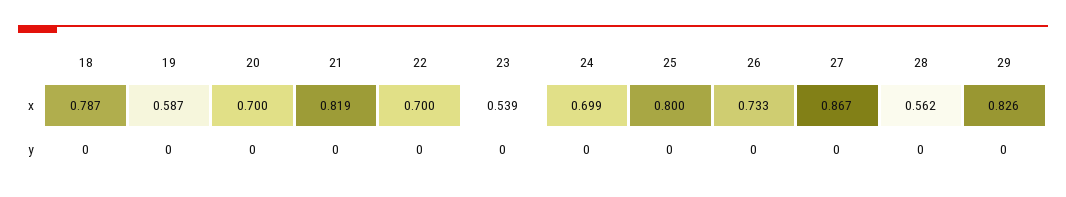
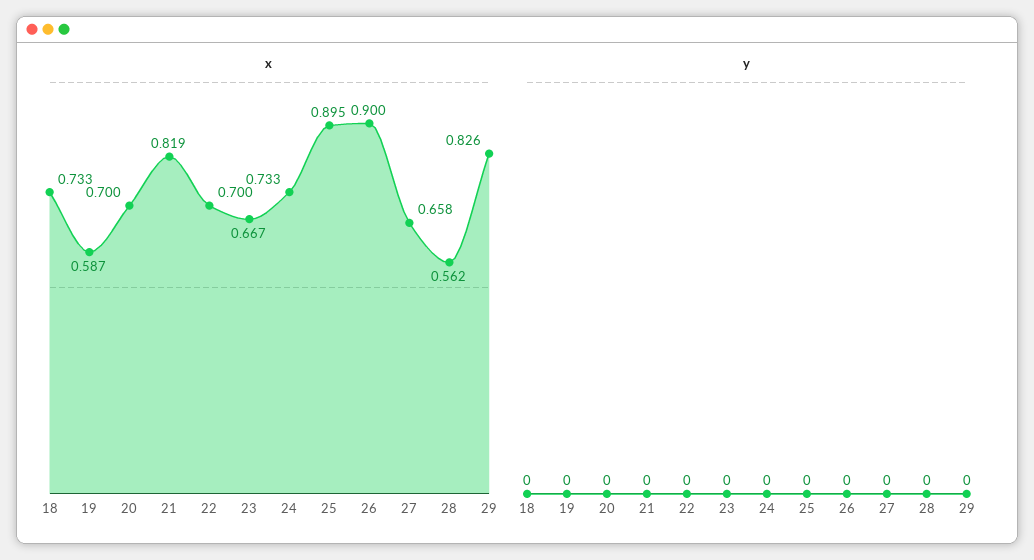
x, 18: 0.787 -> 0.733
x, 23: 0.539 -> 0.667
x, 24: 0.699 -> 0.733
x, 25: 0.8 -> 0.895
x, 26: 0.733 -> 0.9
x, 27: 0.867 -> 0.658

